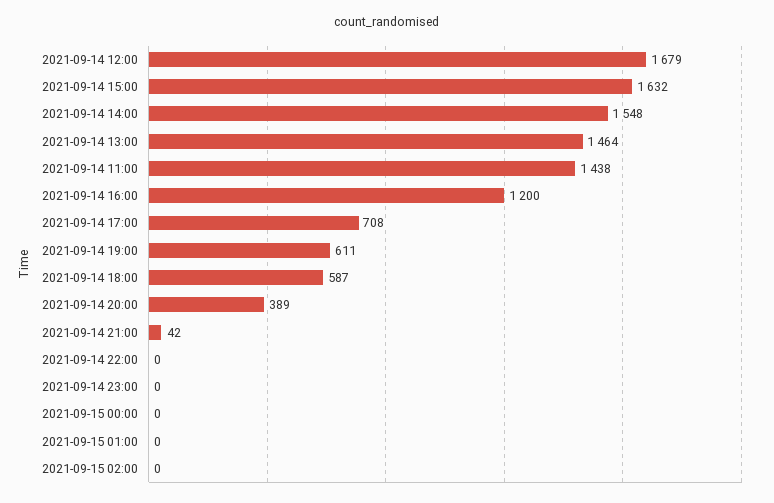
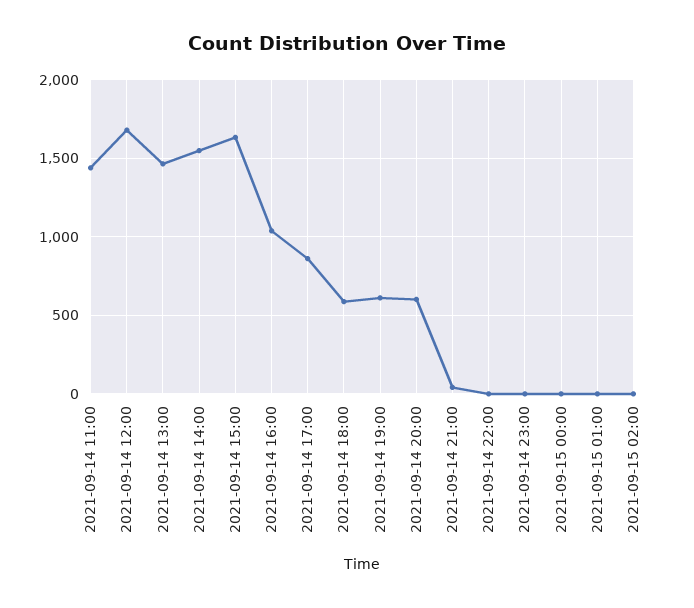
2021-09-14 16:00: 1200 -> 1050
2021-09-14 17:00: 708 -> 850
2021-09-14 20:00: 389 -> 600

